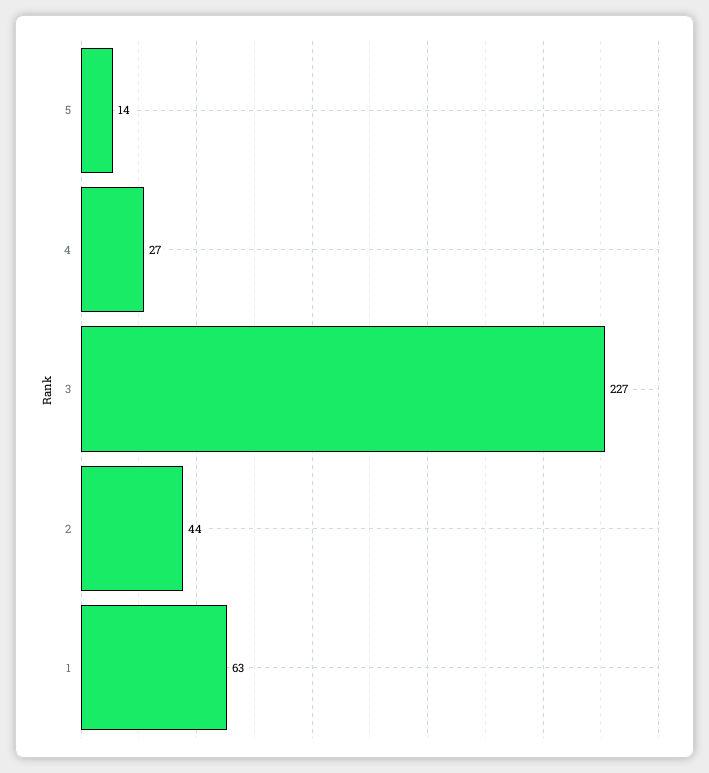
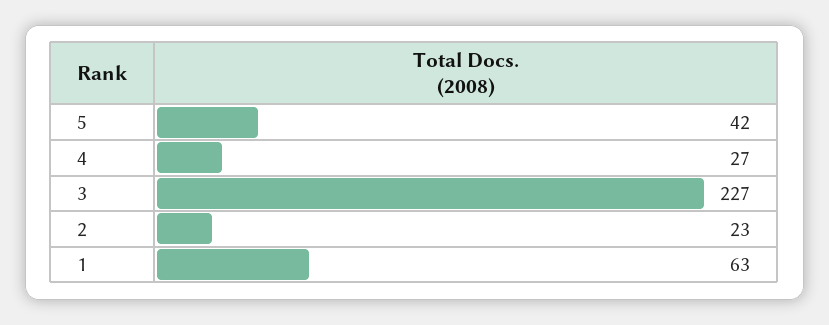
5: 14 -> 42
2: 44 -> 23

